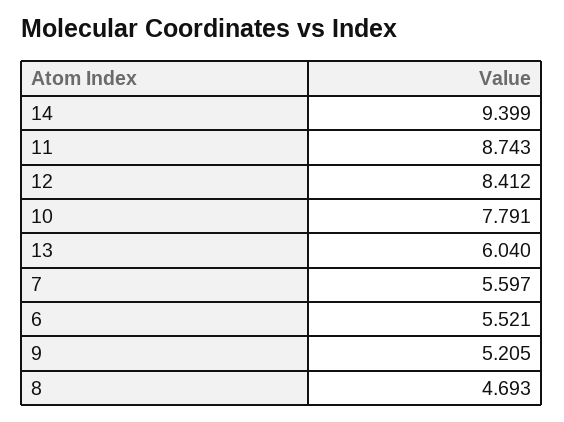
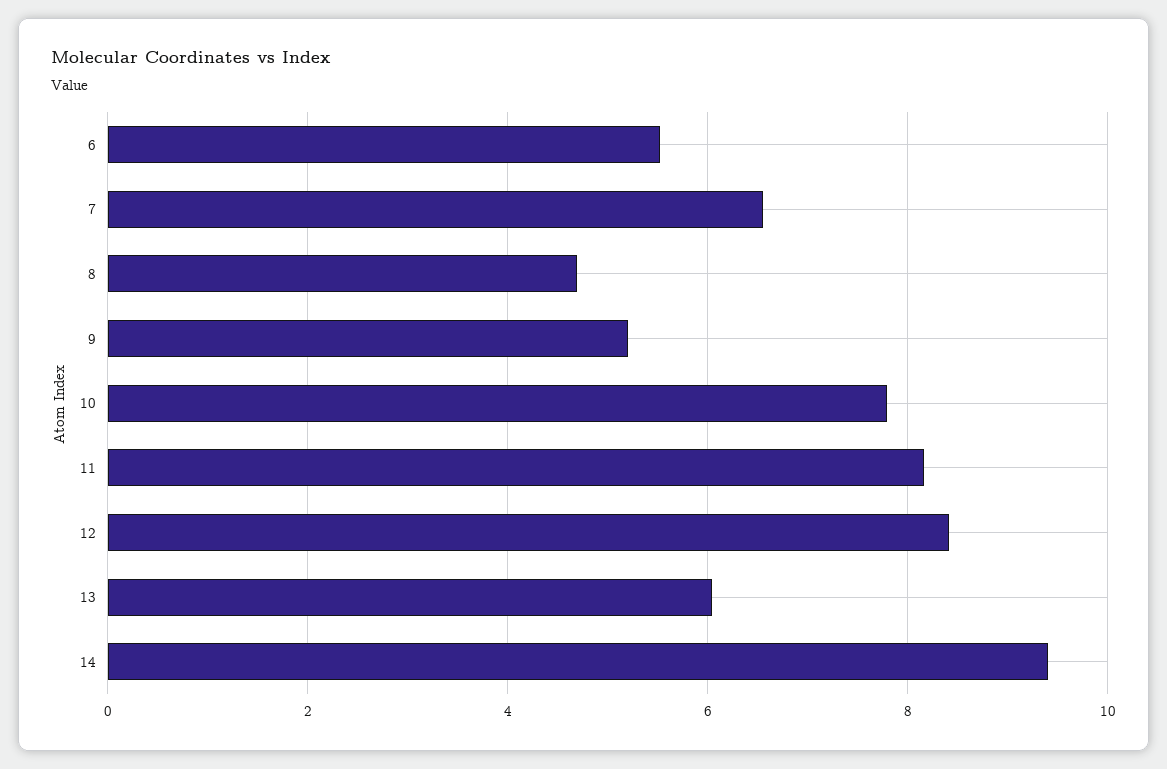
11: 8.743 -> 8.2
7: 5.597 -> 6.6

